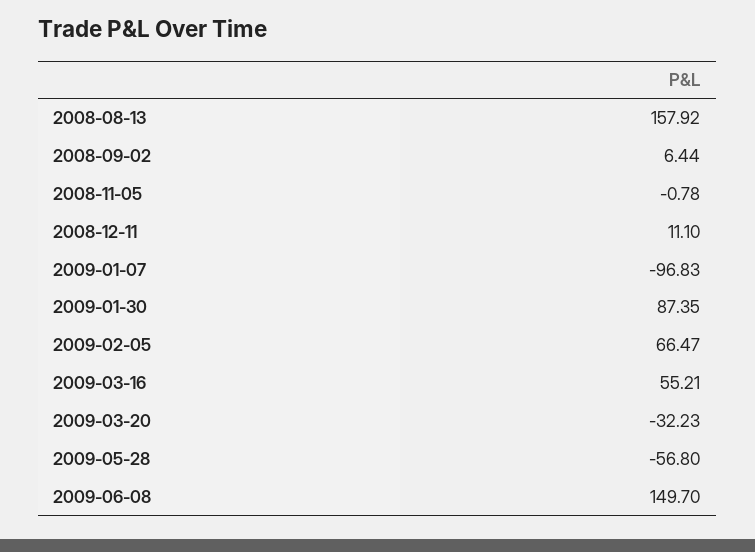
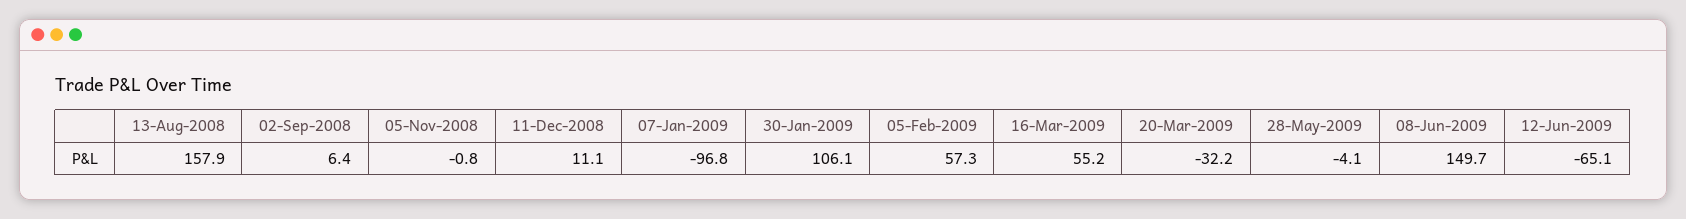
2009-01-30: 87.35 -> 106.1
2009-02-05: 66.47 -> 57.3
2009-05-28: -56.8 -> -4.1
12-Jun-2009: none -> -65.1

